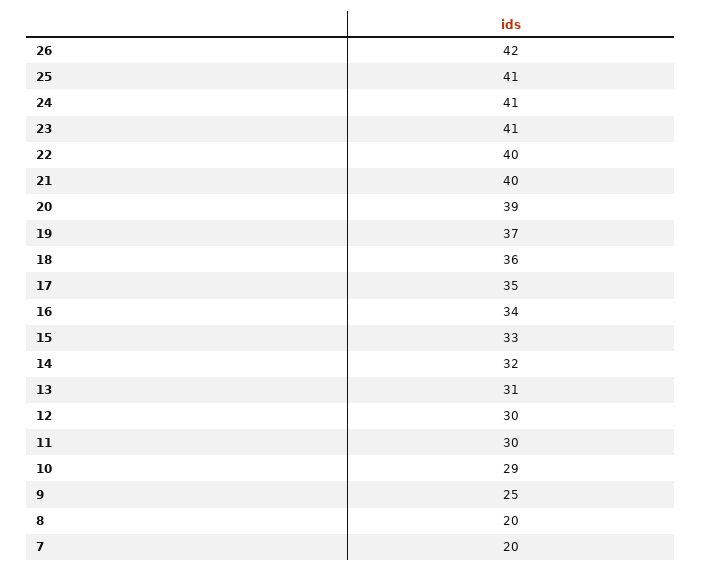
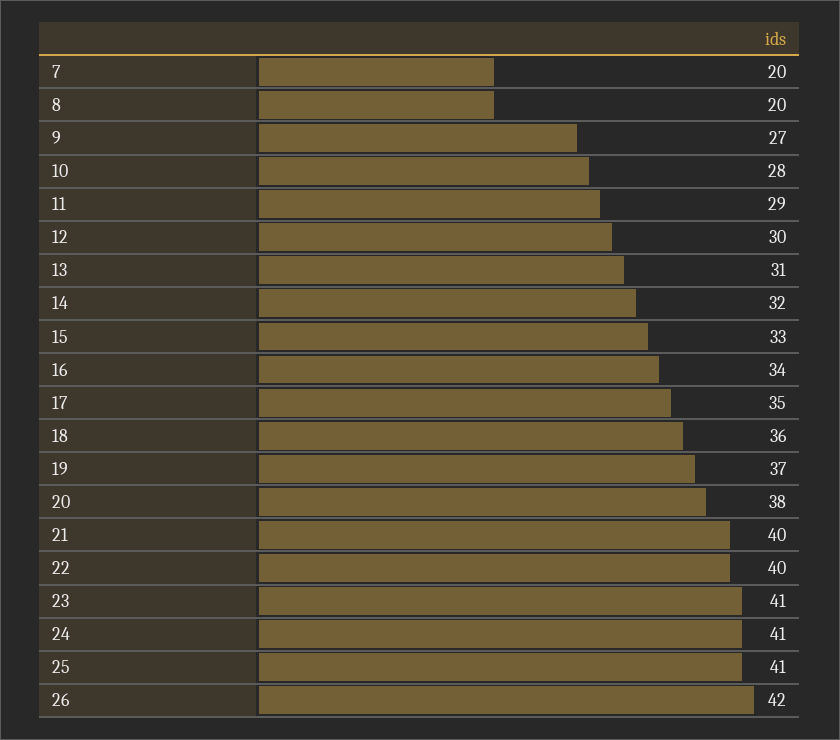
20: 39 -> 38
11: 30 -> 29
10: 29 -> 28
9: 25 -> 27

